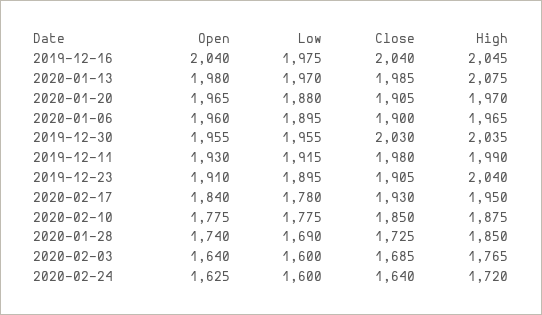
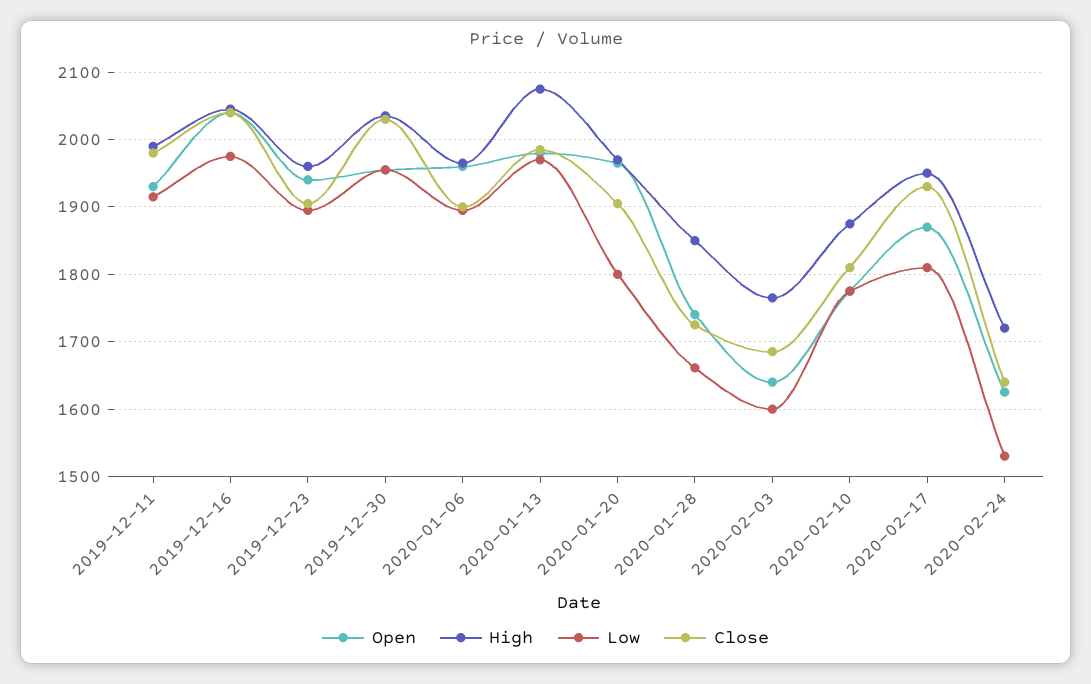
Low, 2020-01-20: 1880 -> 1800
Open, 2019-12-23: 1910 -> 1940
High, 2019-12-23: 2040 -> 1960
Open, 2020-02-17: 1840 -> 1870
Low, 2020-02-17: 1780 -> 1810
Close, 2020-02-10: 1850 -> 1810
Low, 2020-01-28: 1690 -> 1660
Low, 2020-02-24: 1600 -> 1530

